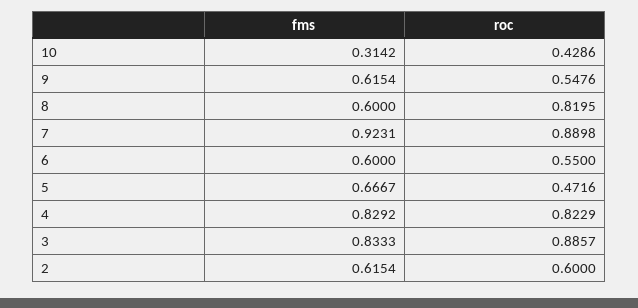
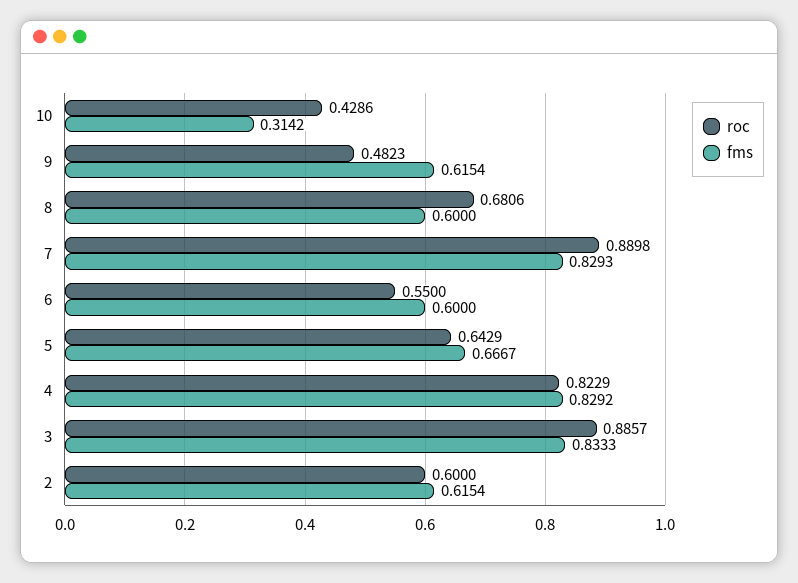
roc, 9: 0.5476 -> 0.4823
roc, 8: 0.8195 -> 0.6806
fms, 7: 0.9231 -> 0.8293
roc, 5: 0.4716 -> 0.6429

